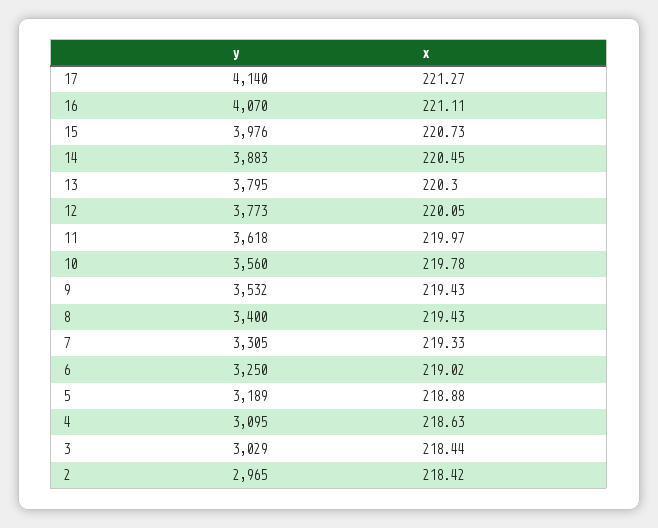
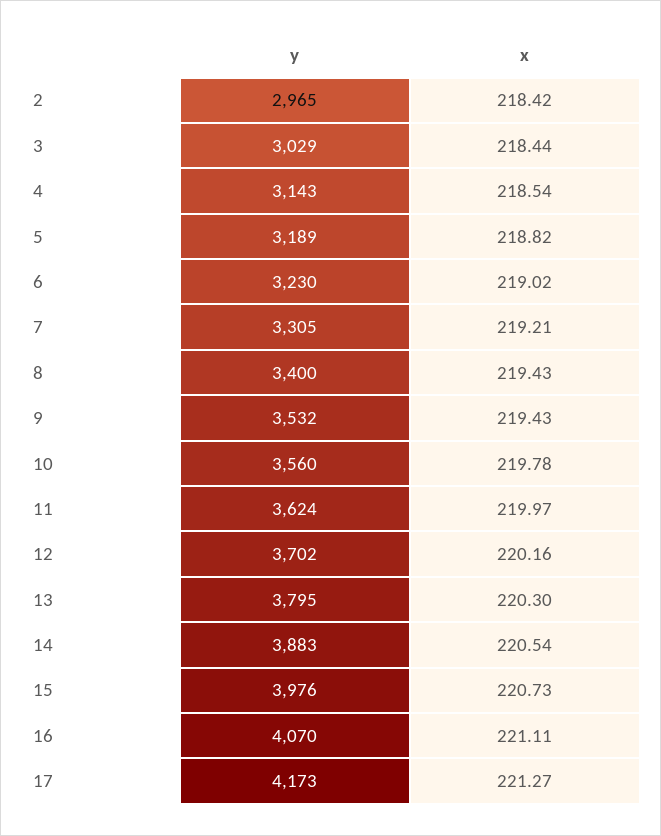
y, 17: 4140 -> 4173
x, 14: 220.45 -> 220.54
y, 12: 3773 -> 3702
x, 12: 220.05 -> 220.16
y, 11: 3618 -> 3624
x, 7: 219.33 -> 219.21
y, 6: 3250 -> 3230
x, 5: 218.88 -> 218.82
y, 4: 3095 -> 3143
x, 4: 218.63 -> 218.54

